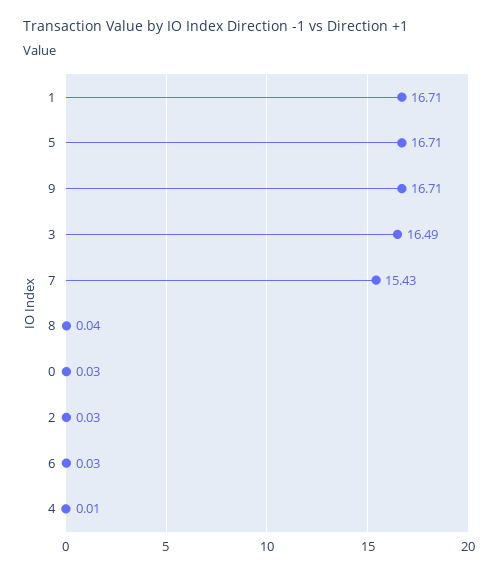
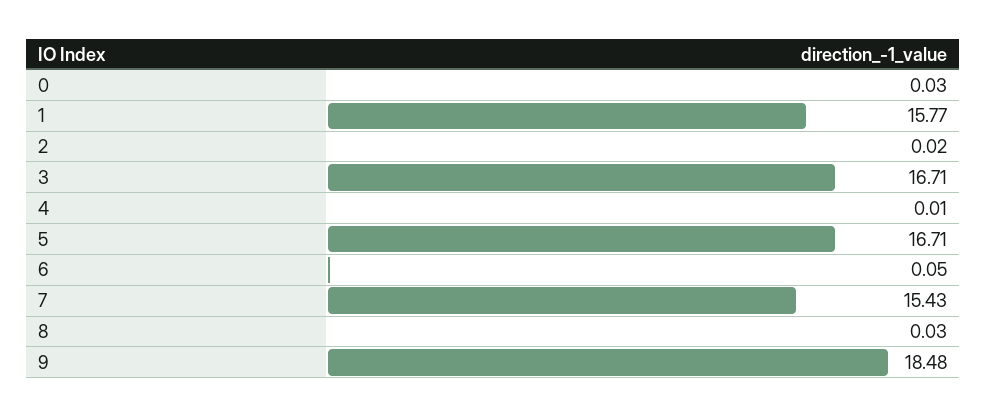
1: 16.71 -> 15.77
9: 16.71 -> 18.48
3: 16.49 -> 16.71
8: 0.04 -> 0.03
2: 0.03 -> 0.02
6: 0.03 -> 0.05

